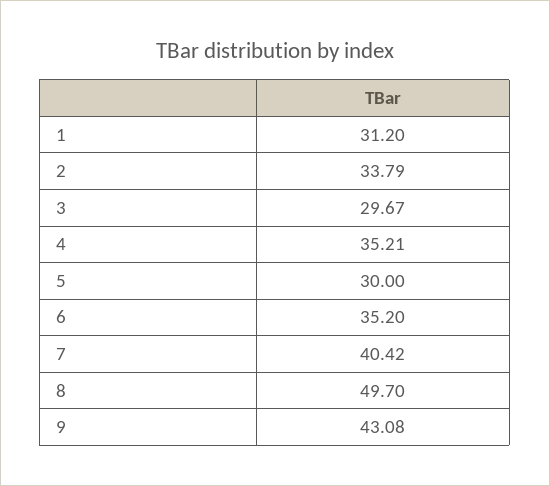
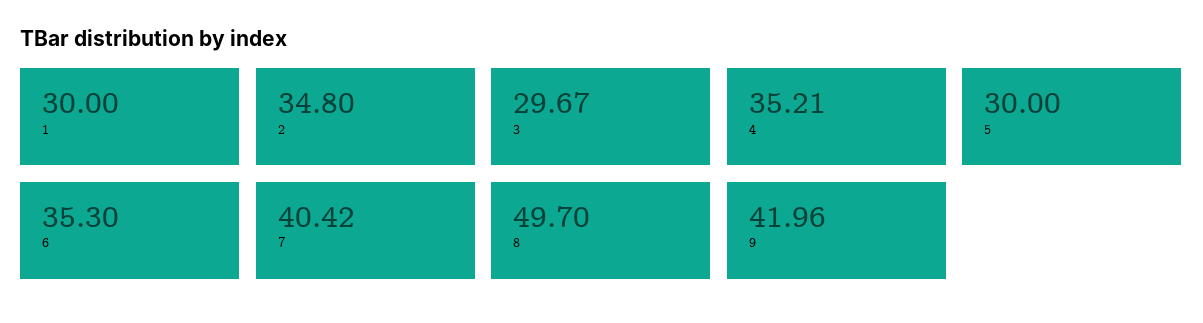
1: 31.2 -> 30
2: 33.79 -> 34.8
6: 35.2 -> 35.3
9: 43.08 -> 41.96

